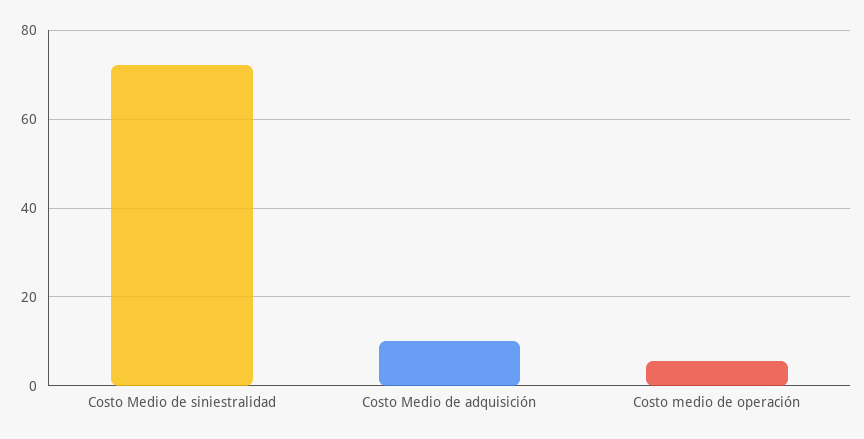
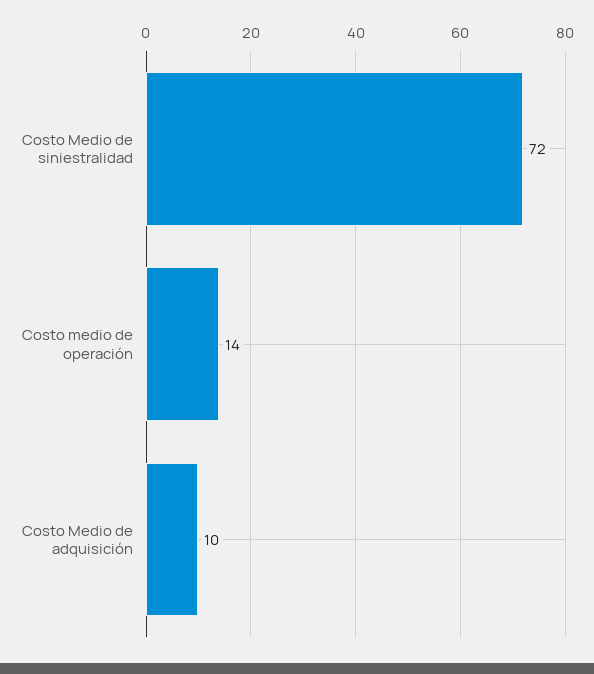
Costo medio de operación: 6 -> 14

